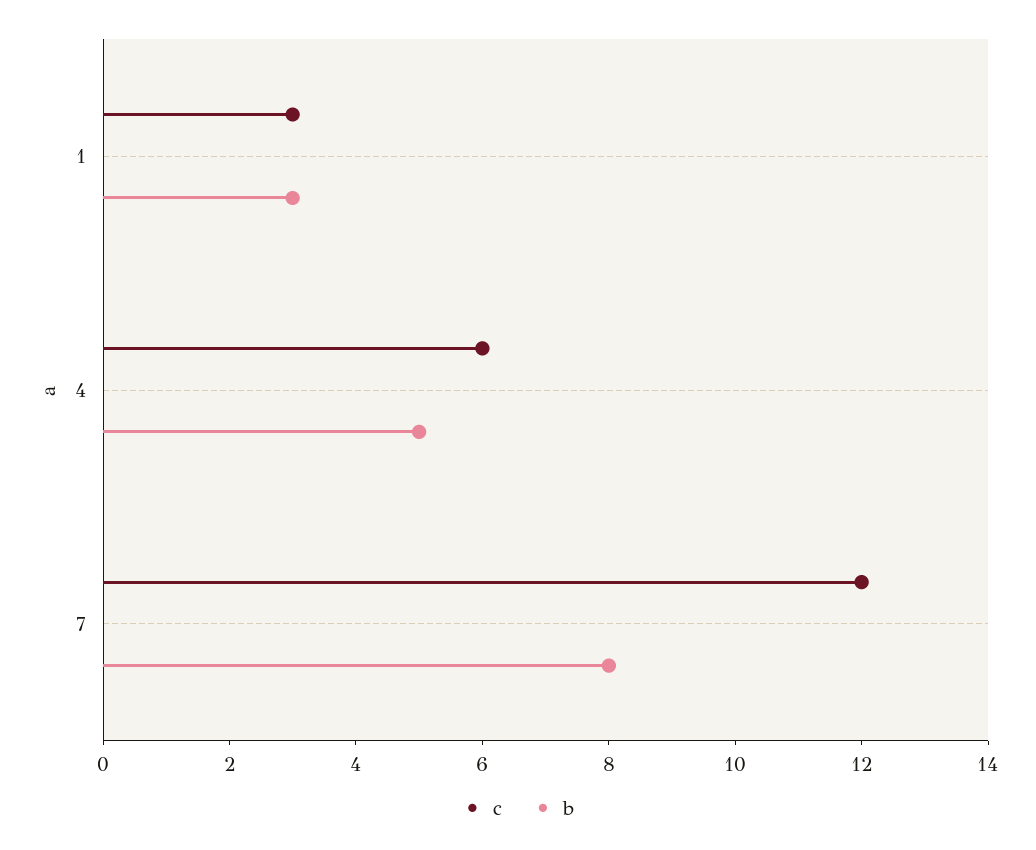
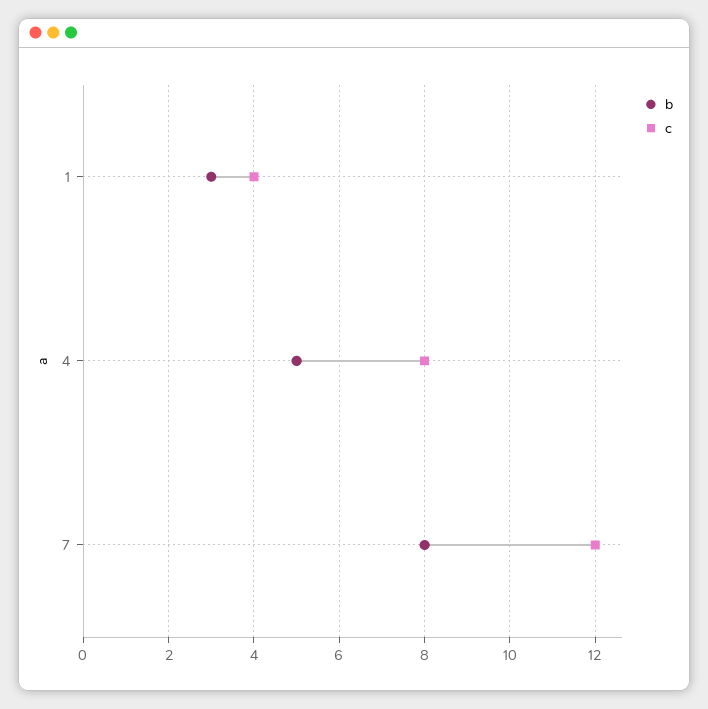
c, 1: 3 -> 4
c, 4: 6 -> 8

